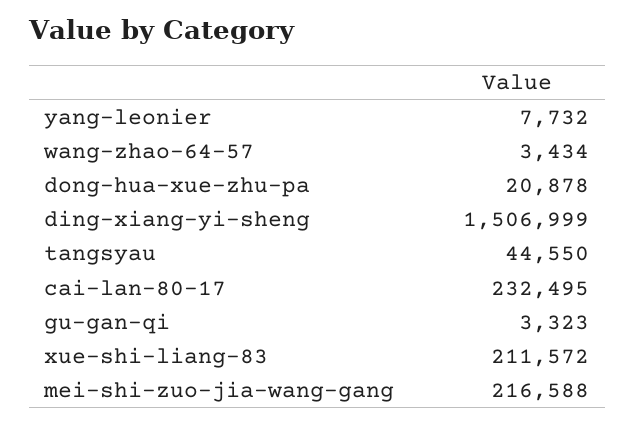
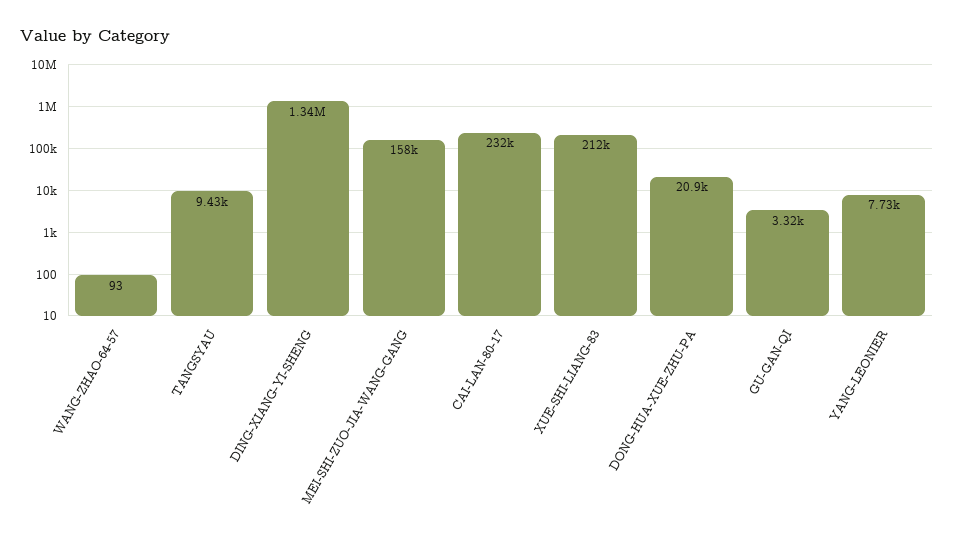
wang-zhao-64-57: 3434 -> 93
ding-xiang-yi-sheng: 1506999 -> 1340000
tangsyau: 44550 -> 9430
mei-shi-zuo-jia-wang-gang: 216588 -> 158000

